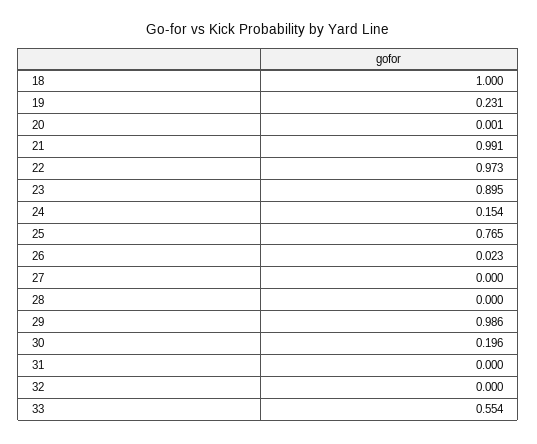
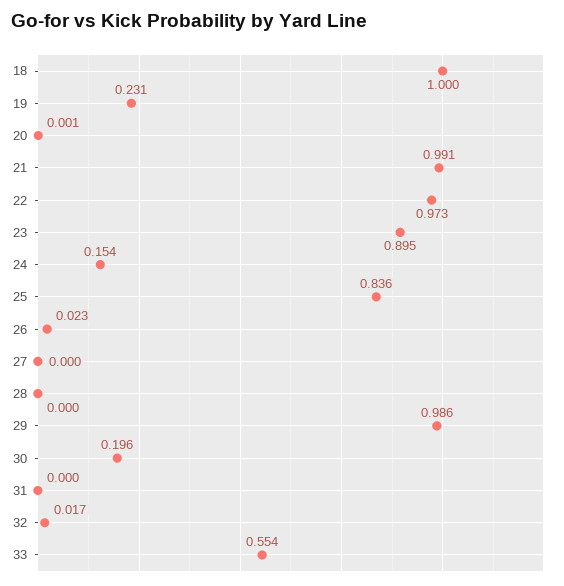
25: 0.765 -> 0.836
32: 0 -> 0.017

